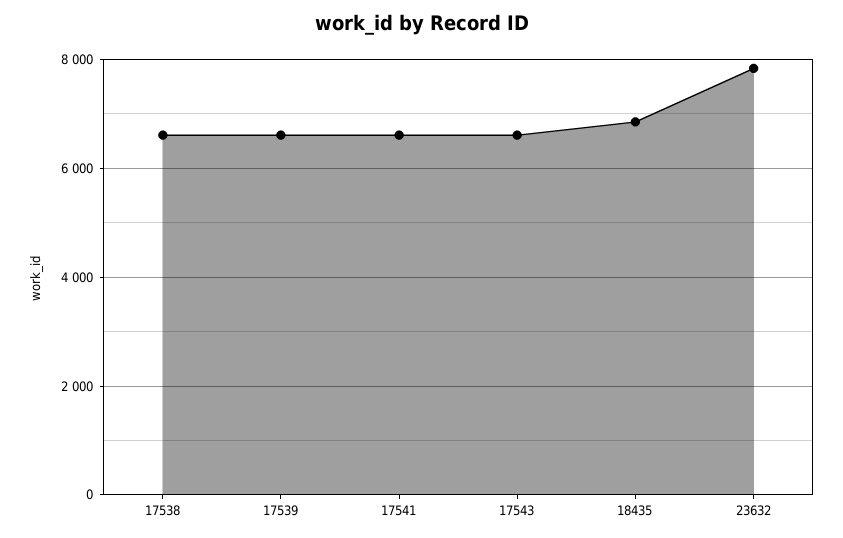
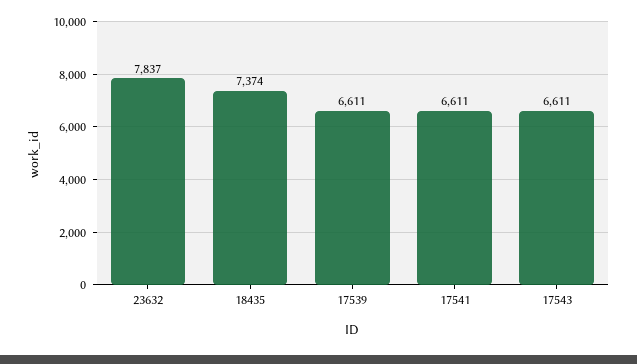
17538: 6600 -> none
18435: 6800 -> 7374

